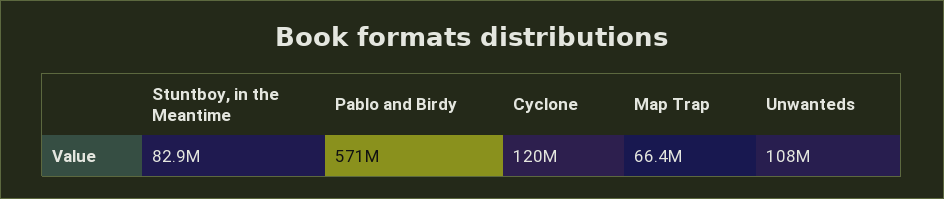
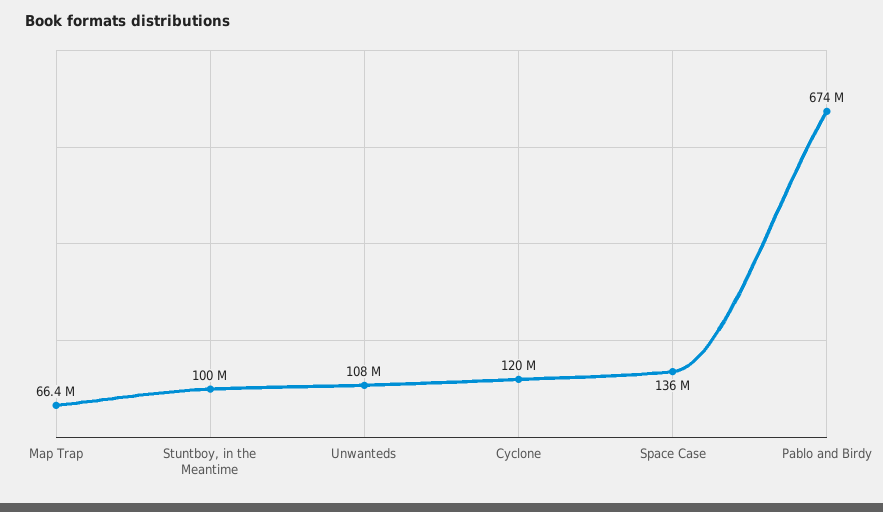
Stuntboy, in the Meantime: 82900000 -> 100000000
Pablo and Birdy: 571000000 -> 674000000
Space Case: none -> 136000000

